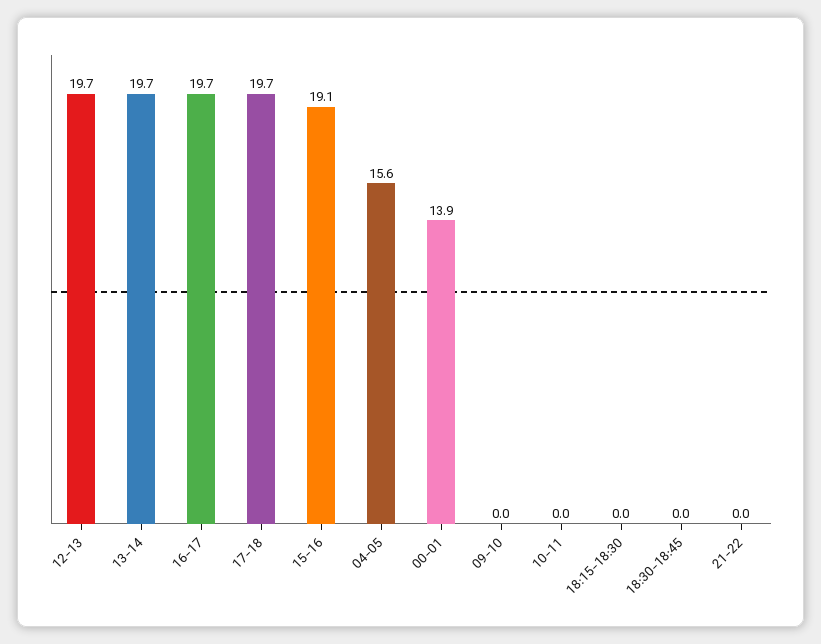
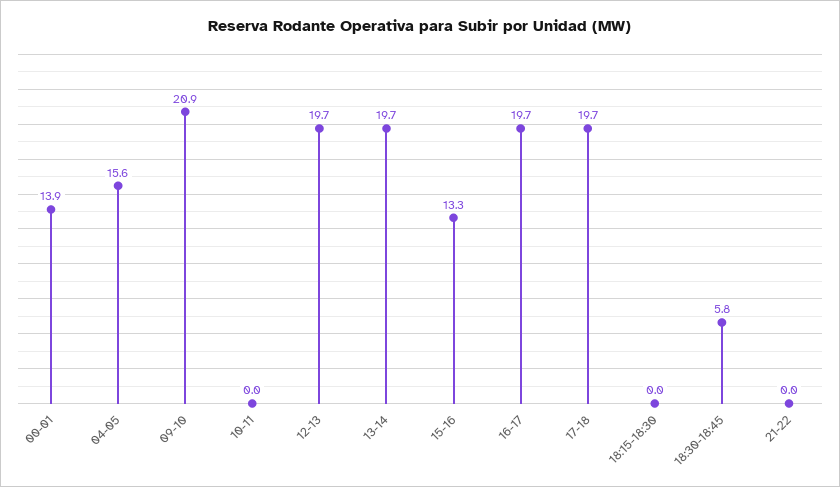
15-16: 19.1 -> 13.3
09-10: 0 -> 20.9
18:30-18:45: 0 -> 5.8

